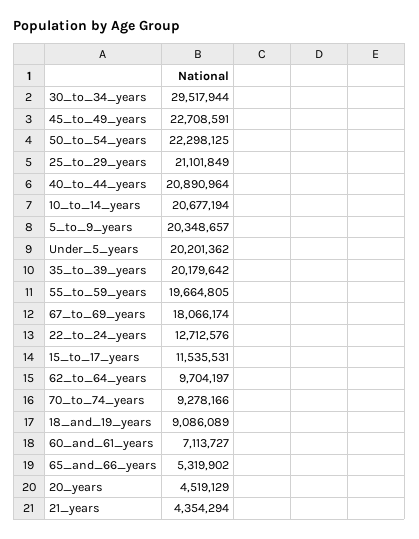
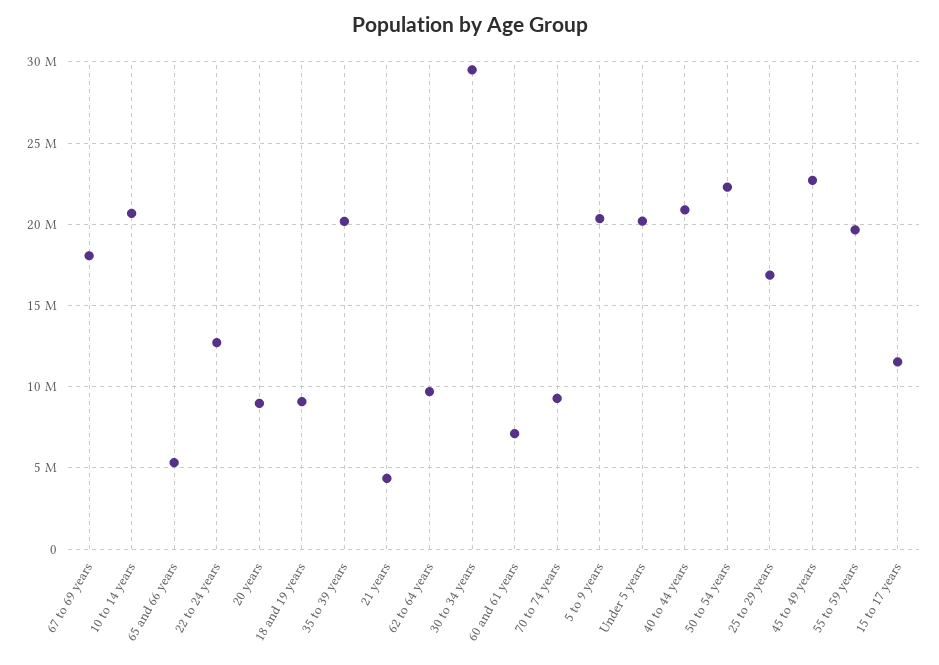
25_to_29_years: 21101849 -> 17000000
20_years: 4519129 -> 9000000

